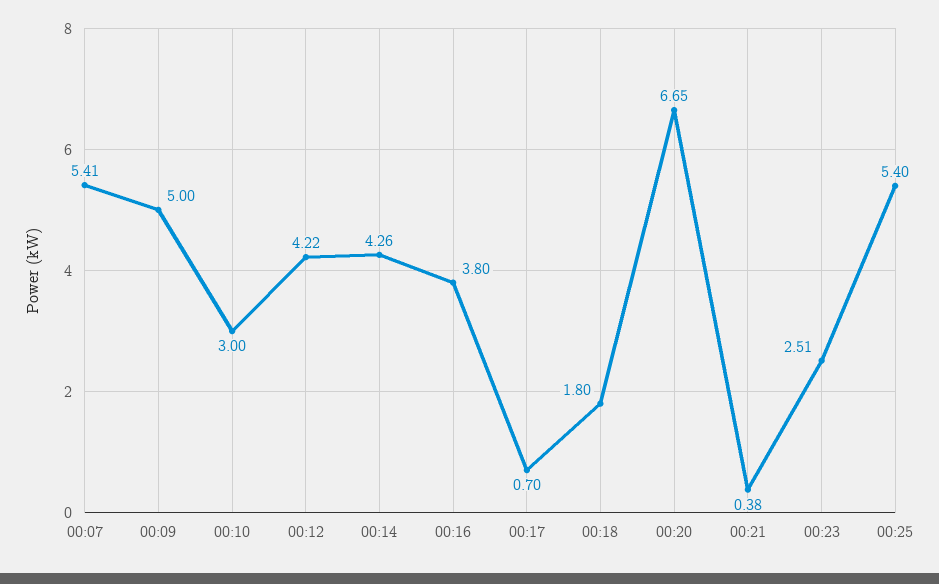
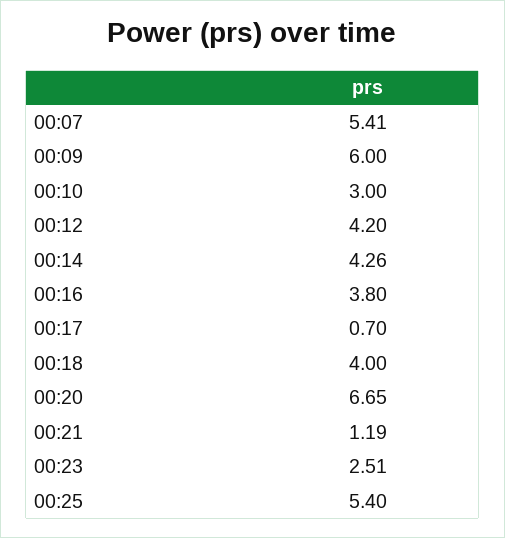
00:09: 5 -> 6
00:12: 4.22 -> 4.2
00:18: 1.8 -> 4
00:21: 0.38 -> 1.19

